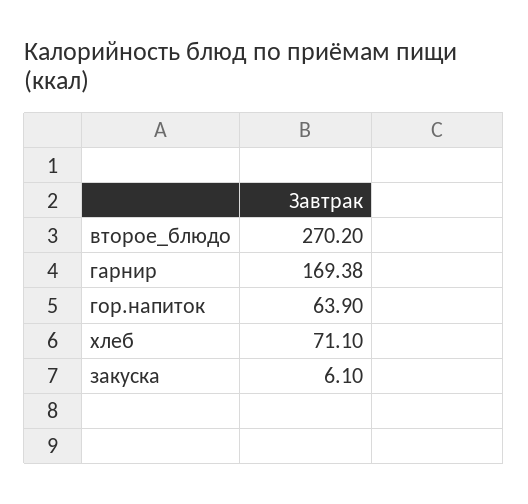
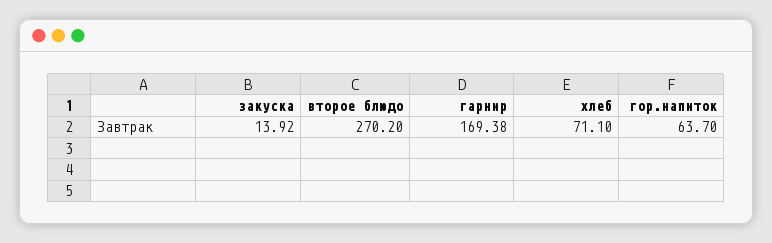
гор.напиток: 63.9 -> 63.7
закуска: 6.1 -> 13.92

